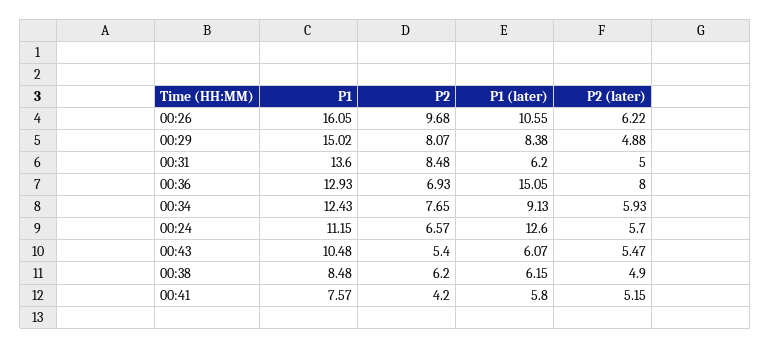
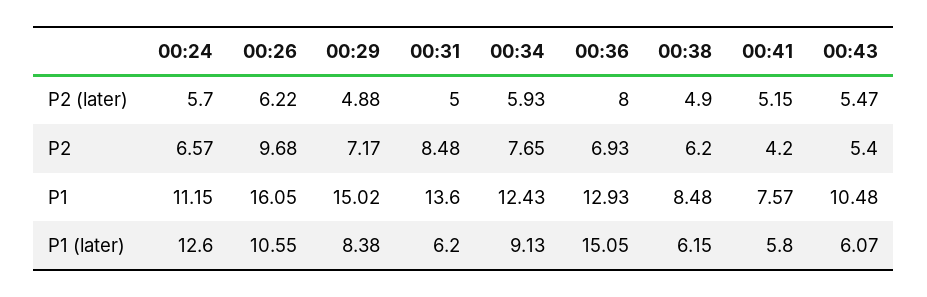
P2, 00:29: 8.07 -> 7.17

